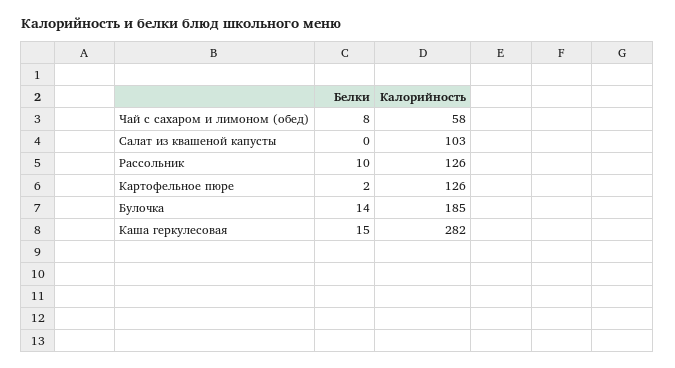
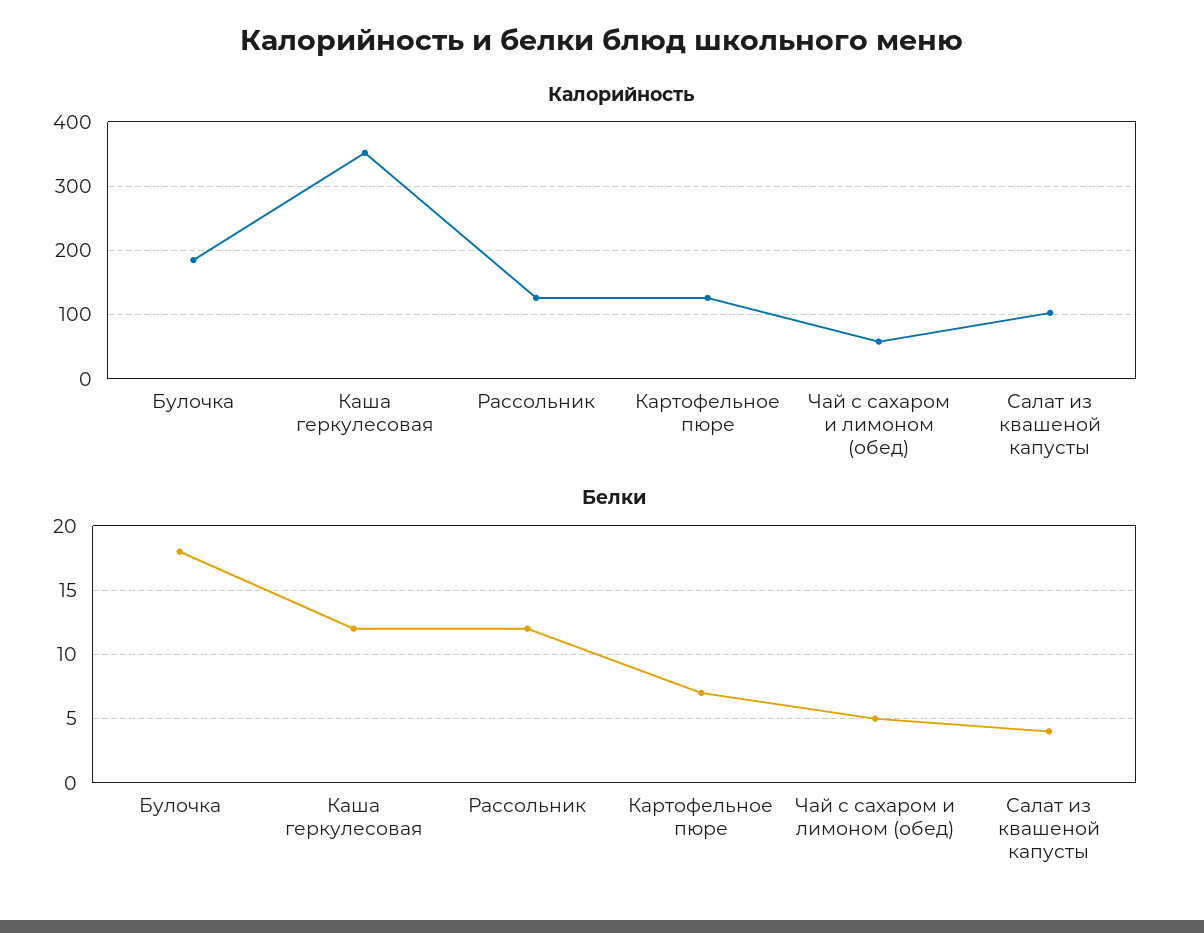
Белки, Чай с сахаром и лимоном (обед): 8 -> 5
Белки, Салат из квашеной капусты: 0 -> 4
Белки, Рассольник: 10 -> 12
Белки, Картофельное пюре: 2 -> 7
Белки, Булочка: 14 -> 18
Белки, Каша геркулесовая: 15 -> 12
Калорийность, Каша геркулесовая: 282 -> 350

